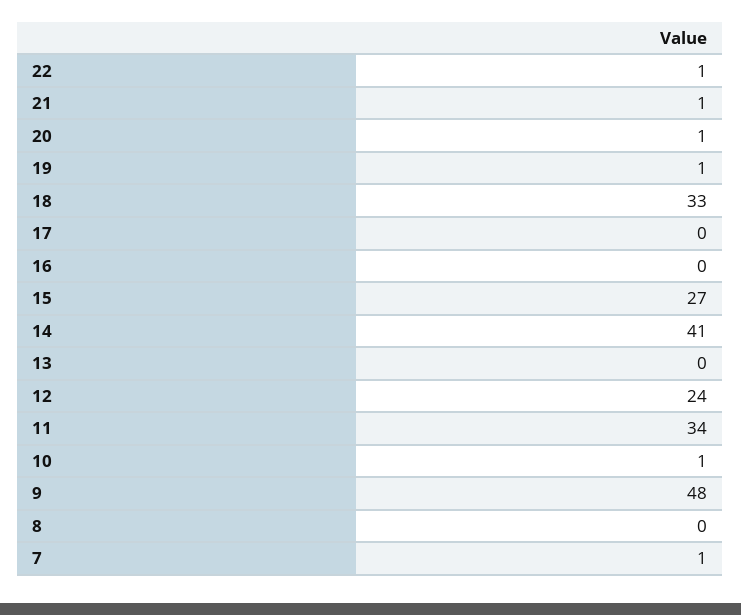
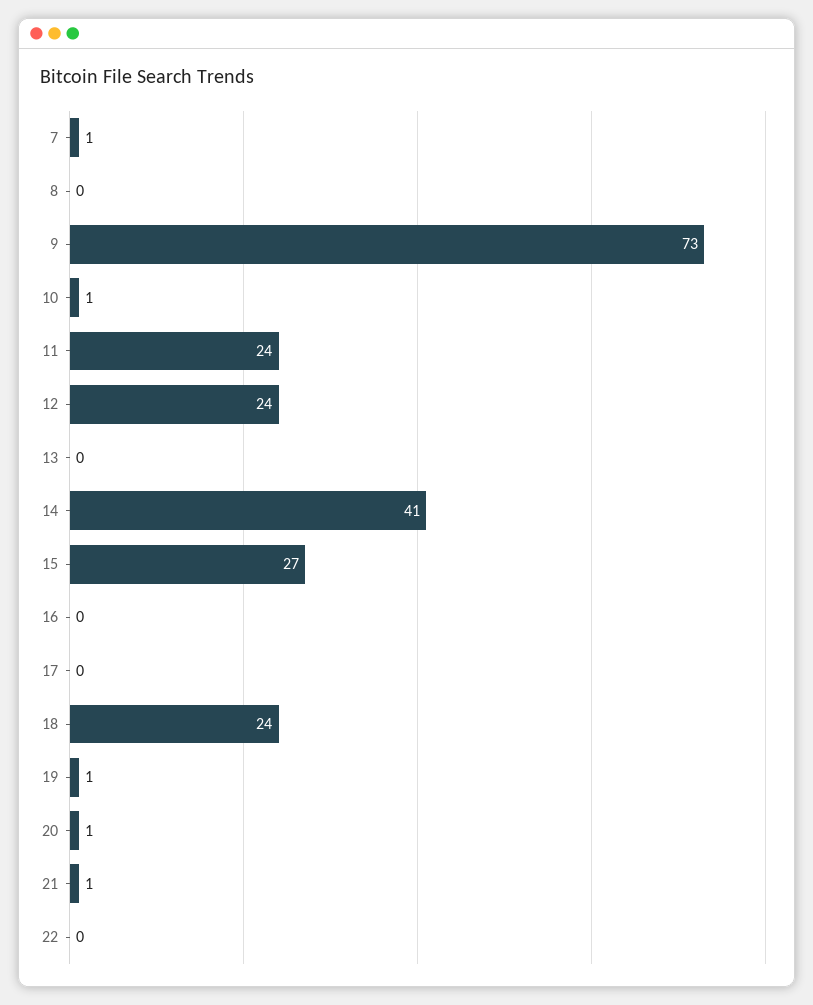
22: 1 -> 0
18: 33 -> 24
11: 34 -> 24
9: 48 -> 73

